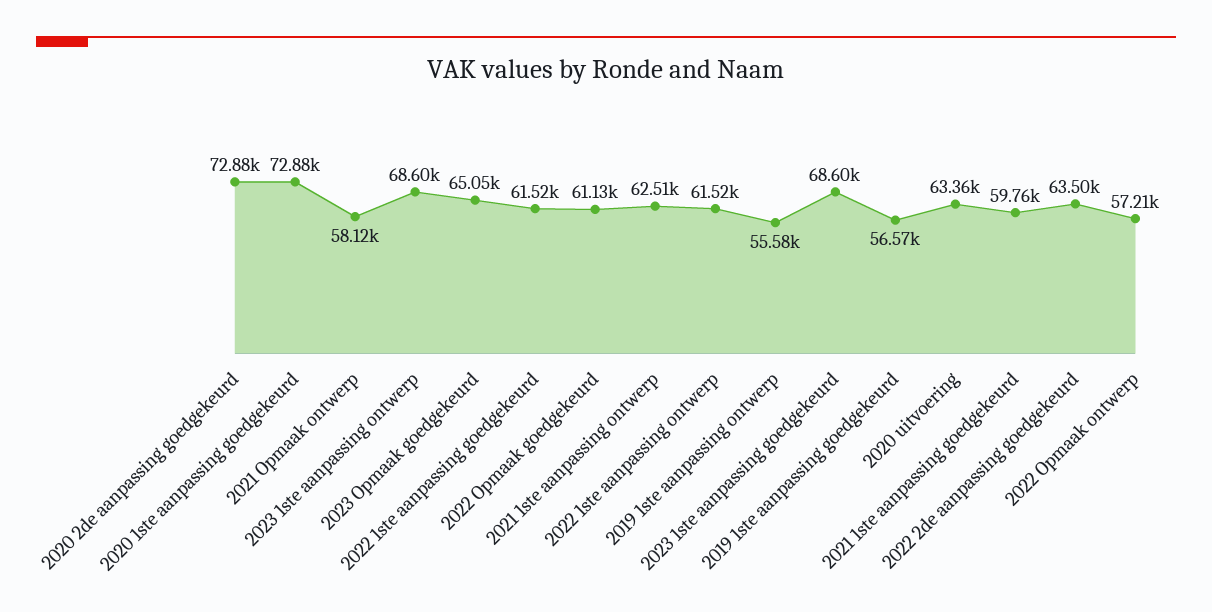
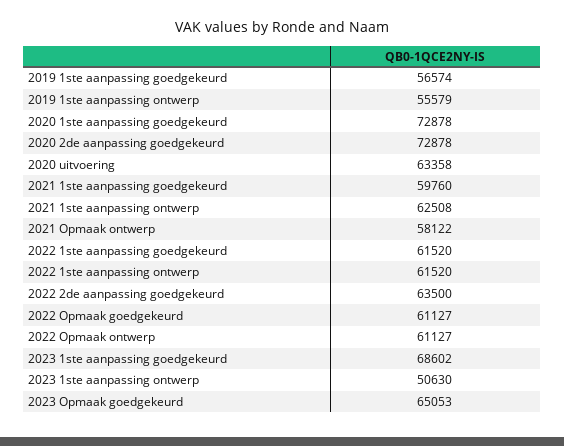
2023 1ste aanpassing ontwerp: 68600 -> 50630
2022 Opmaak ontwerp: 57210 -> 61127

